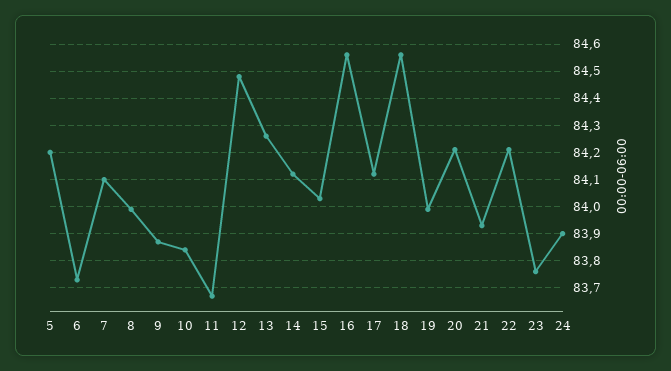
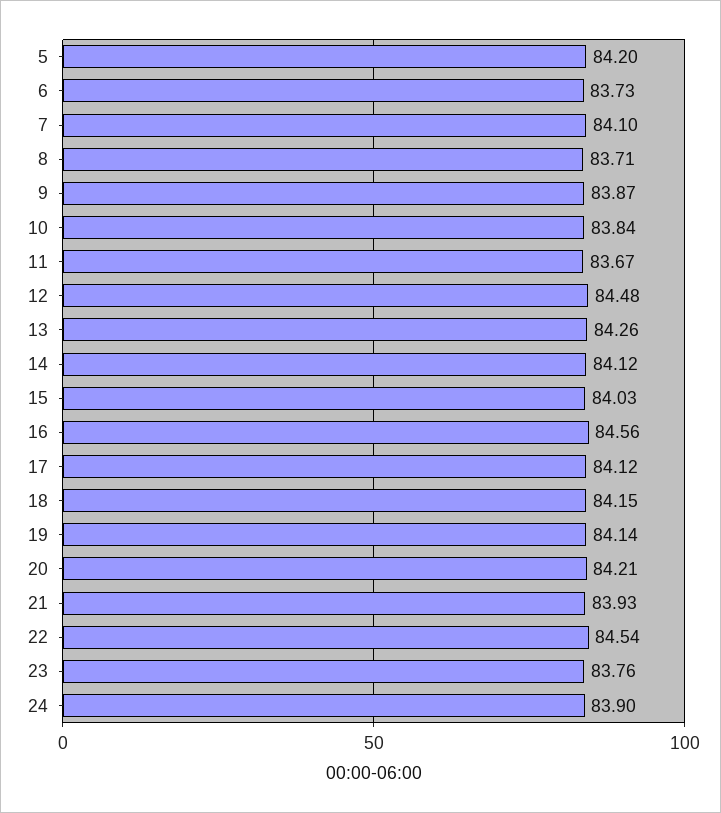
8: 84 -> 83.71
18: 84.55 -> 84.15
19: 84 -> 84.14
22: 84.2 -> 84.54

